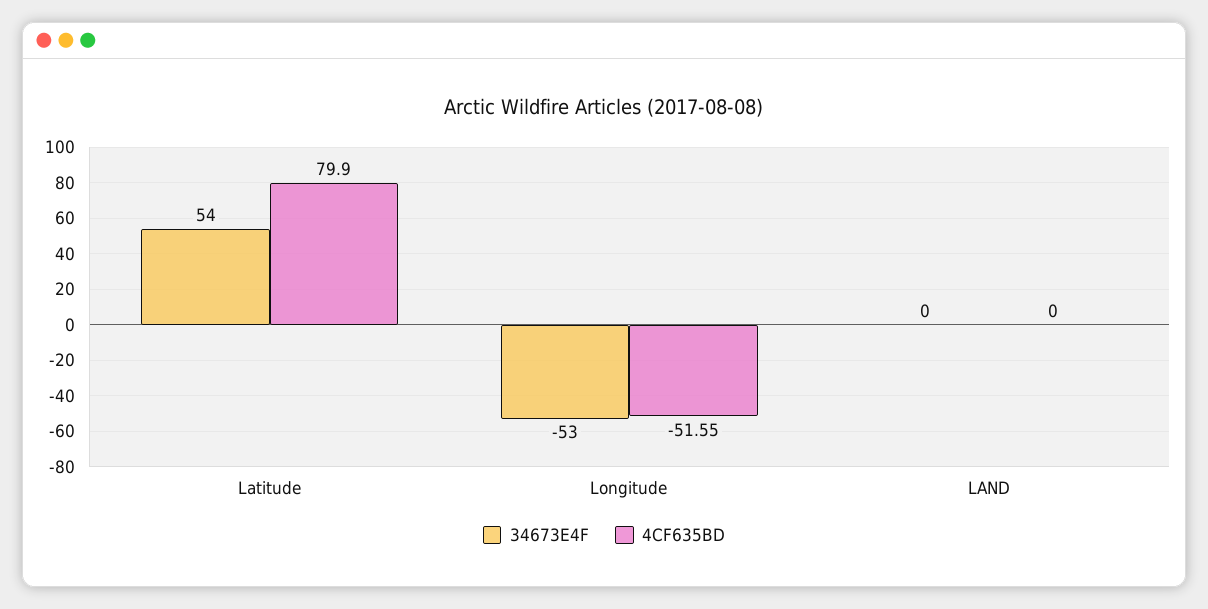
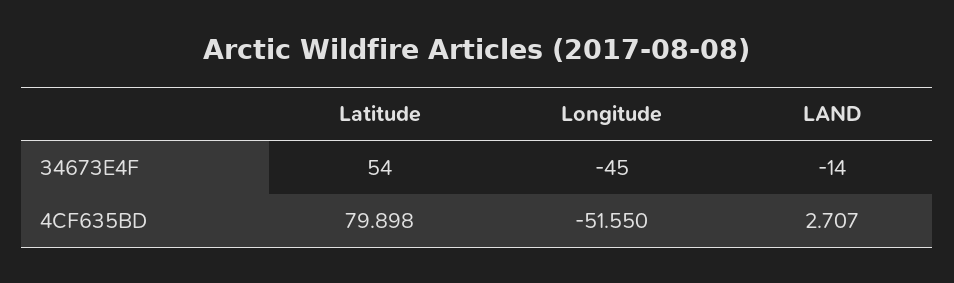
34673E4F, Longitude: -53 -> -45
34673E4F, LAND: 0 -> -14
4CF635BD, LAND: 0 -> 2.707

